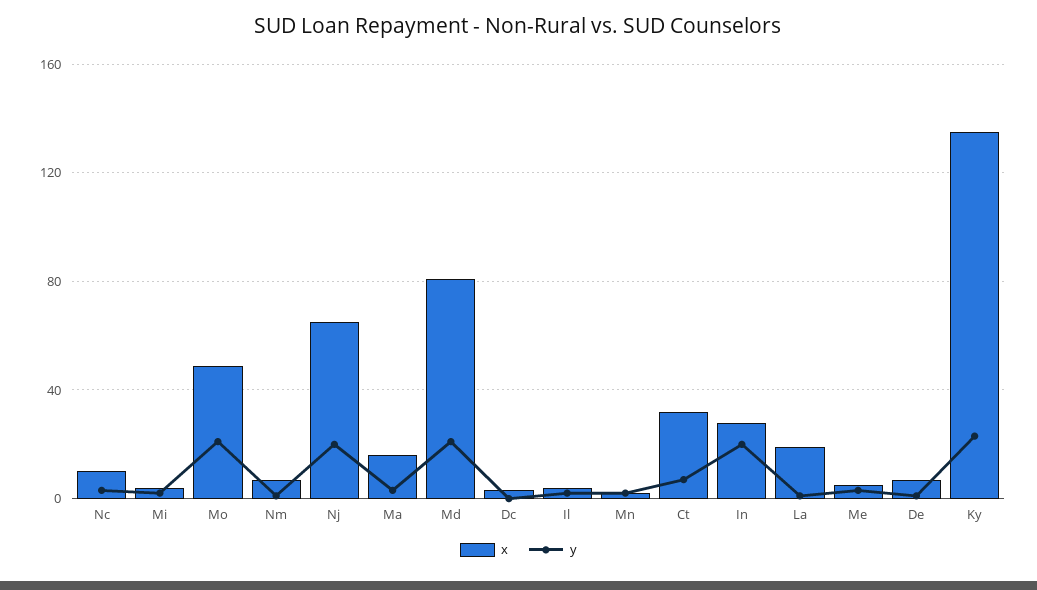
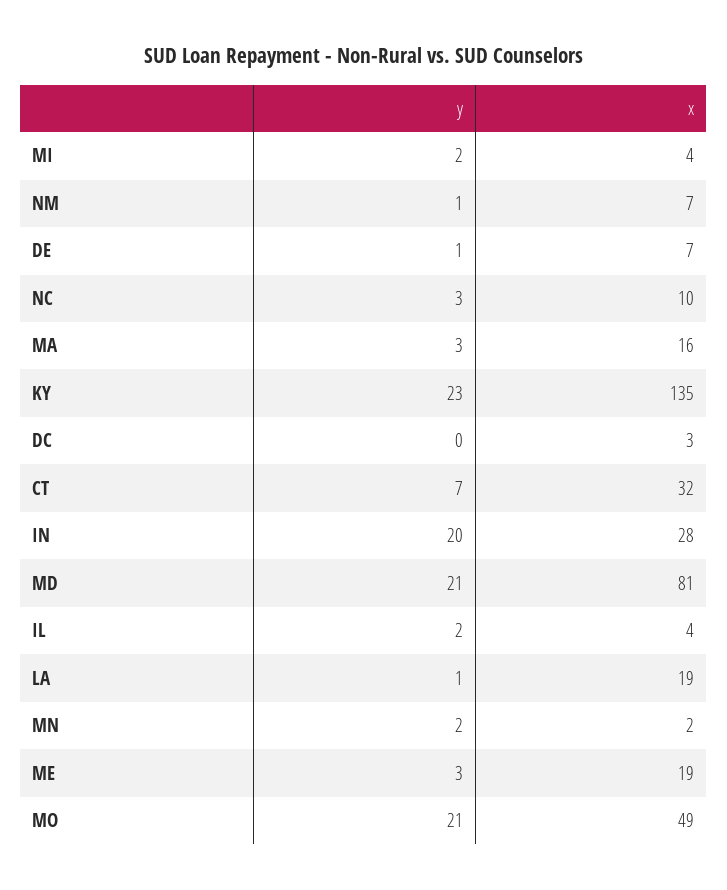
x, Nj: 65 -> none
y, Nj: 20 -> none
x, Me: 5 -> 19

